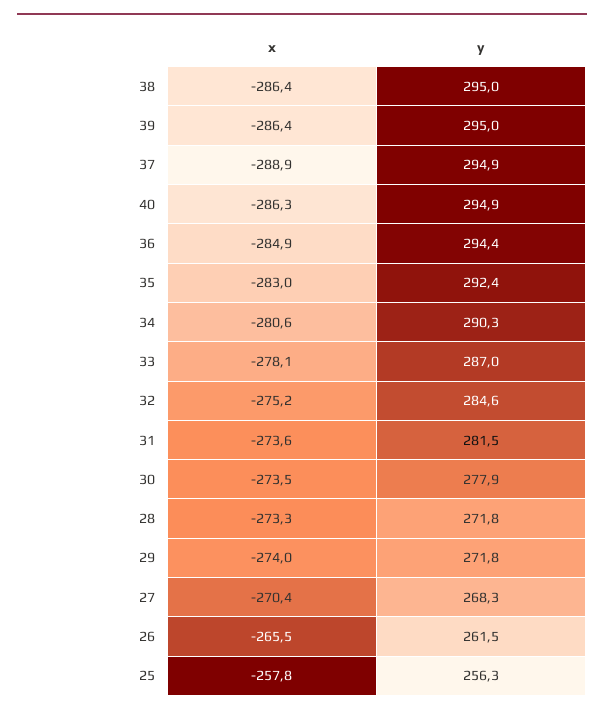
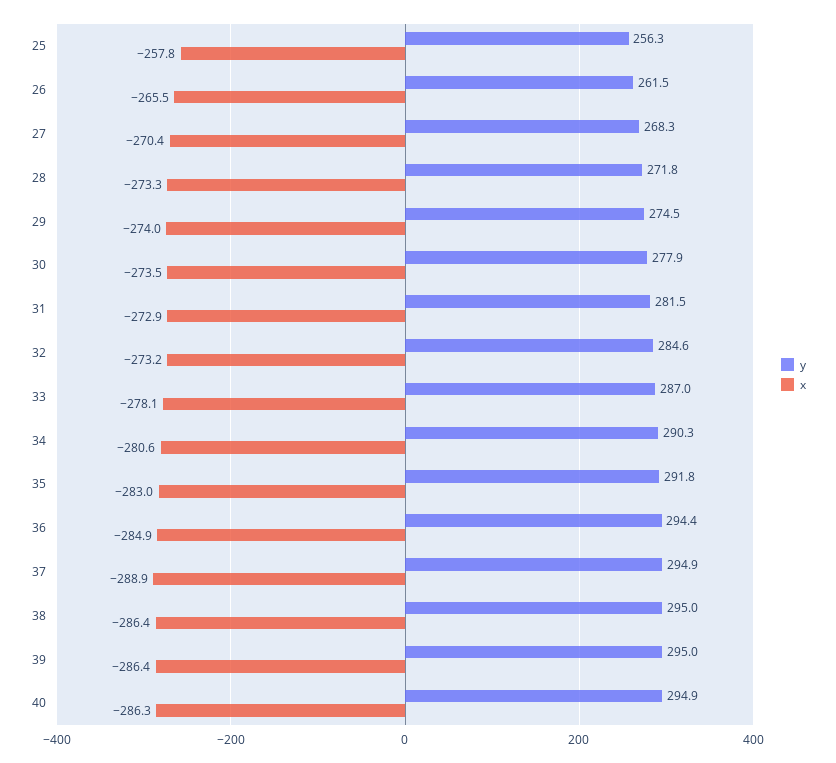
y, 35: 292.4 -> 291.8
x, 32: -275.2 -> -273.2
x, 31: -273.6 -> -272.9
y, 29: 271.8 -> 274.5

